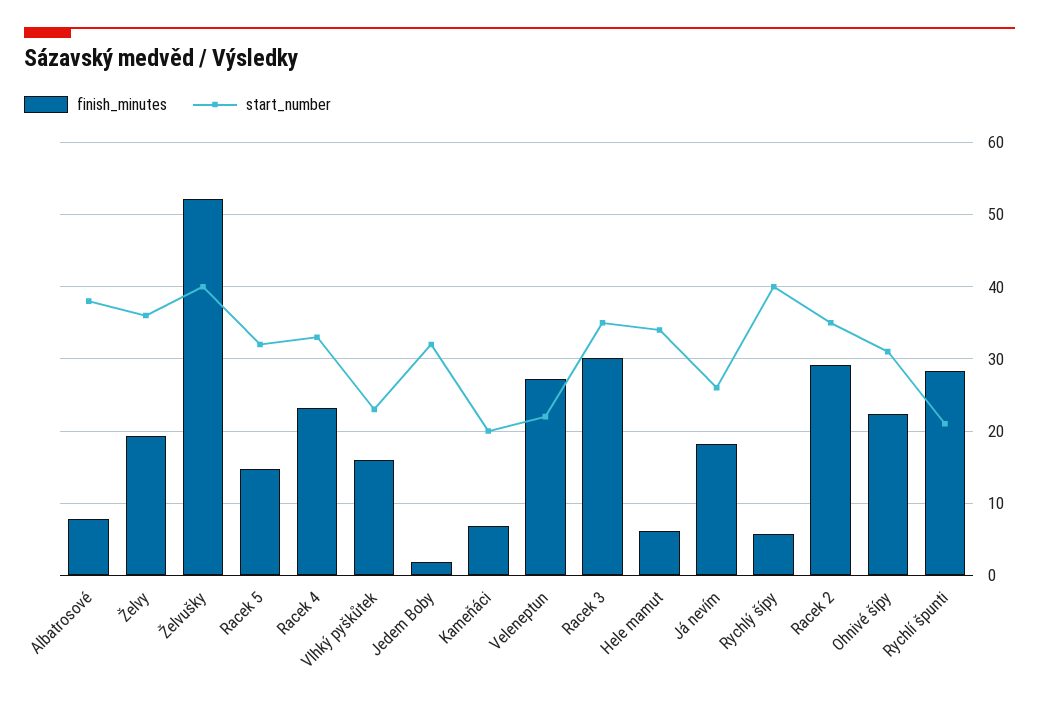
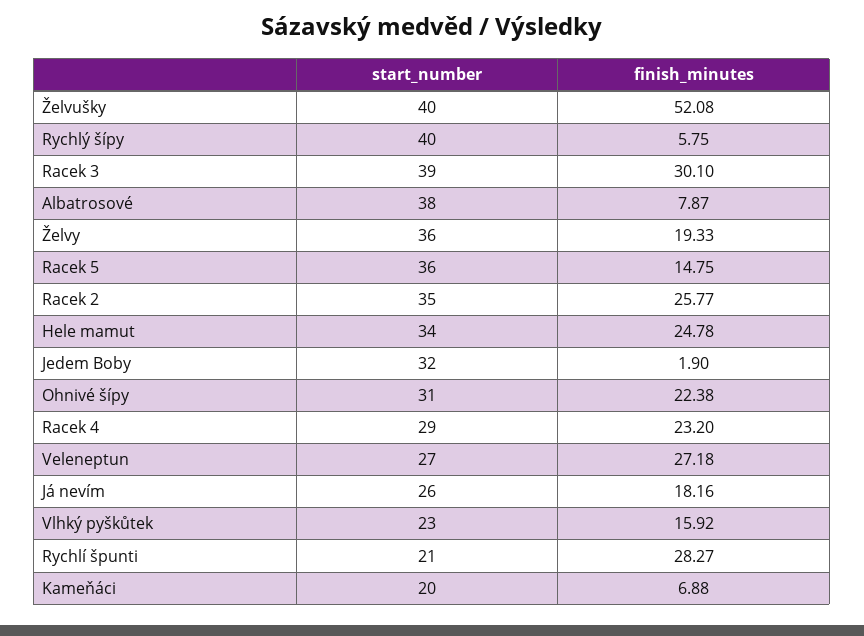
start_number, Racek 5: 32 -> 36
start_number, Racek 4: 33 -> 29
start_number, Veleneptun: 22 -> 27
start_number, Racek 3: 35 -> 39
finish_minutes, Hele mamut: 6 -> 24.78
finish_minutes, Racek 2: 29 -> 25.77

